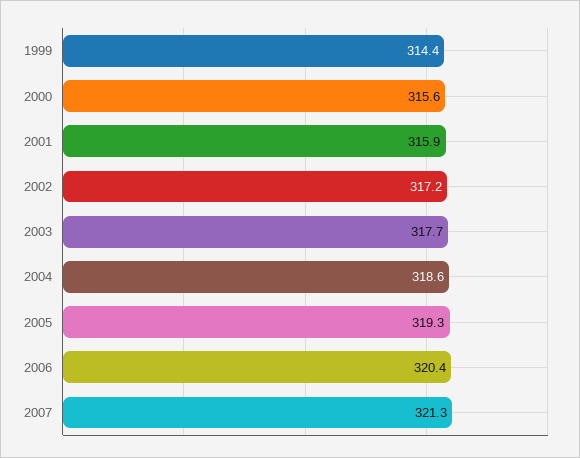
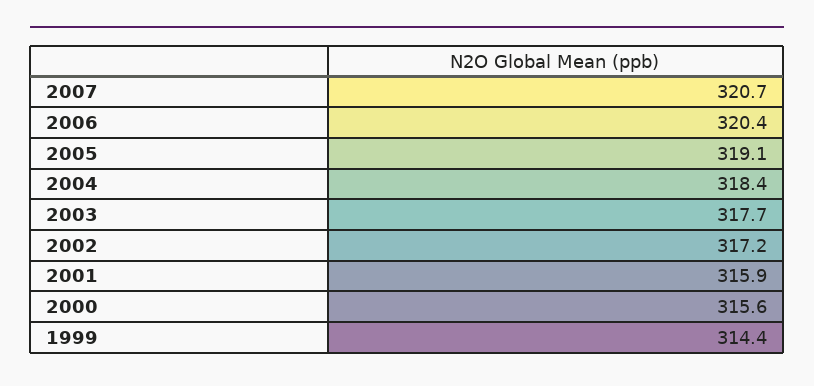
2004: 318.6 -> 318.4
2005: 319.3 -> 319.1
2007: 321.3 -> 320.7

